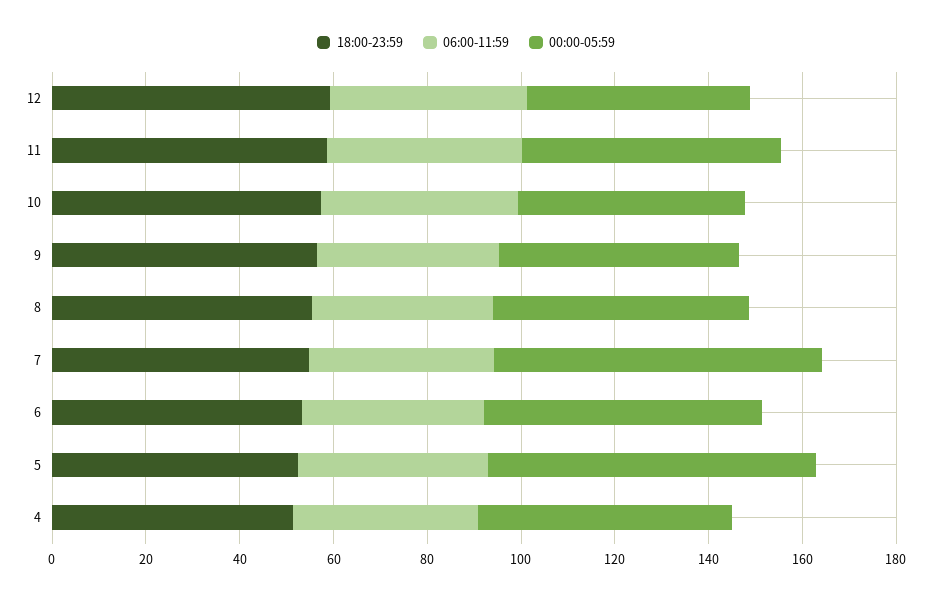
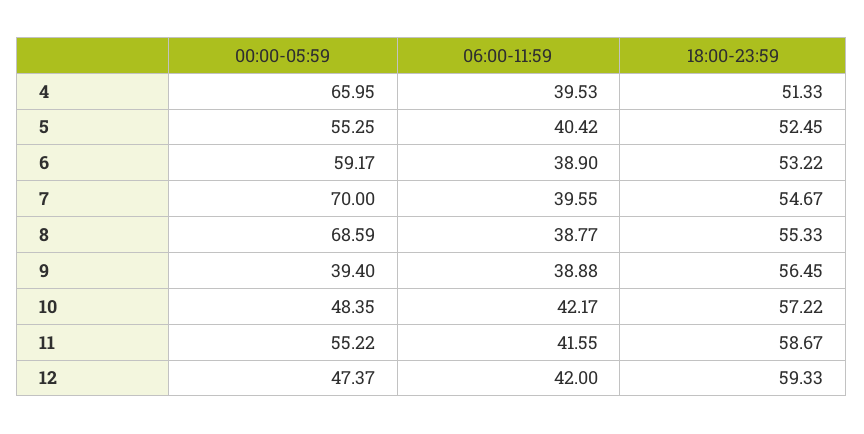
00:00-05:59, 9: 50 -> 39.4
00:00-05:59, 8: 55 -> 68.59
00:00-05:59, 5: 70 -> 55.25
00:00-05:59, 4: 55 -> 65.95

